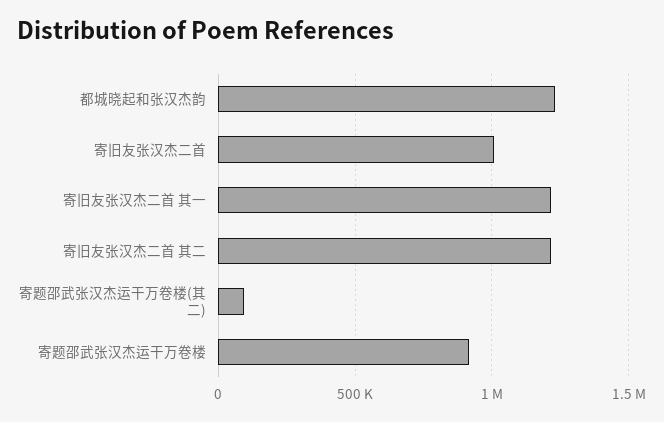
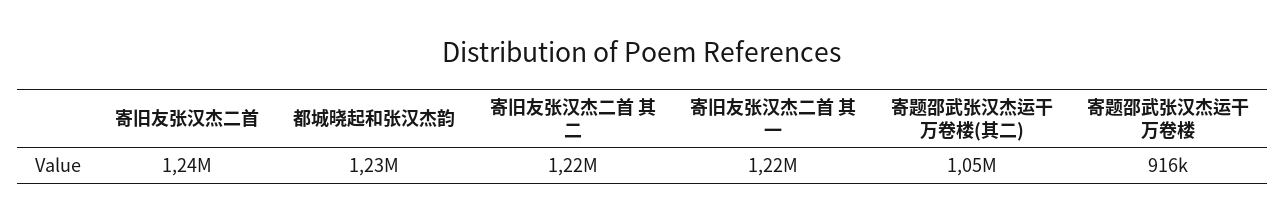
寄旧友张汉杰二首: 1000000 -> 1240000
寄题邵武张汉杰运干万卷楼(其二): 100000 -> 1050000

